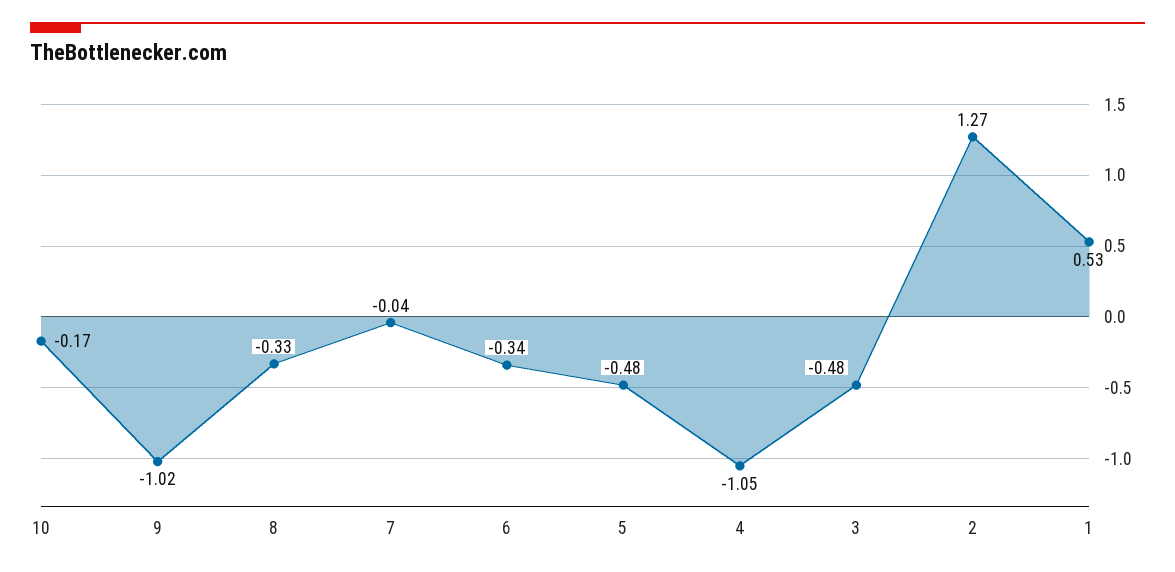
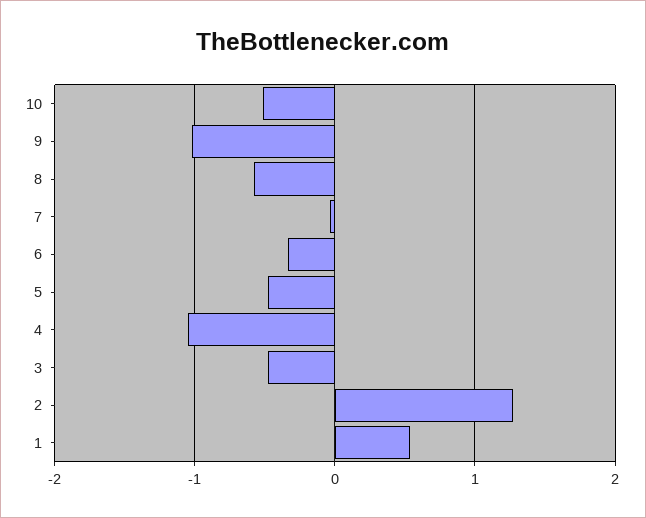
10: -0.17 -> -0.5
8: -0.33 -> -0.6

